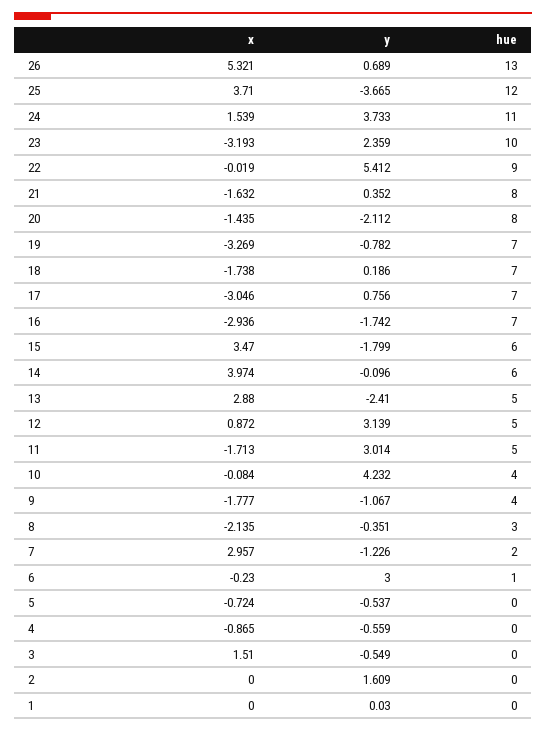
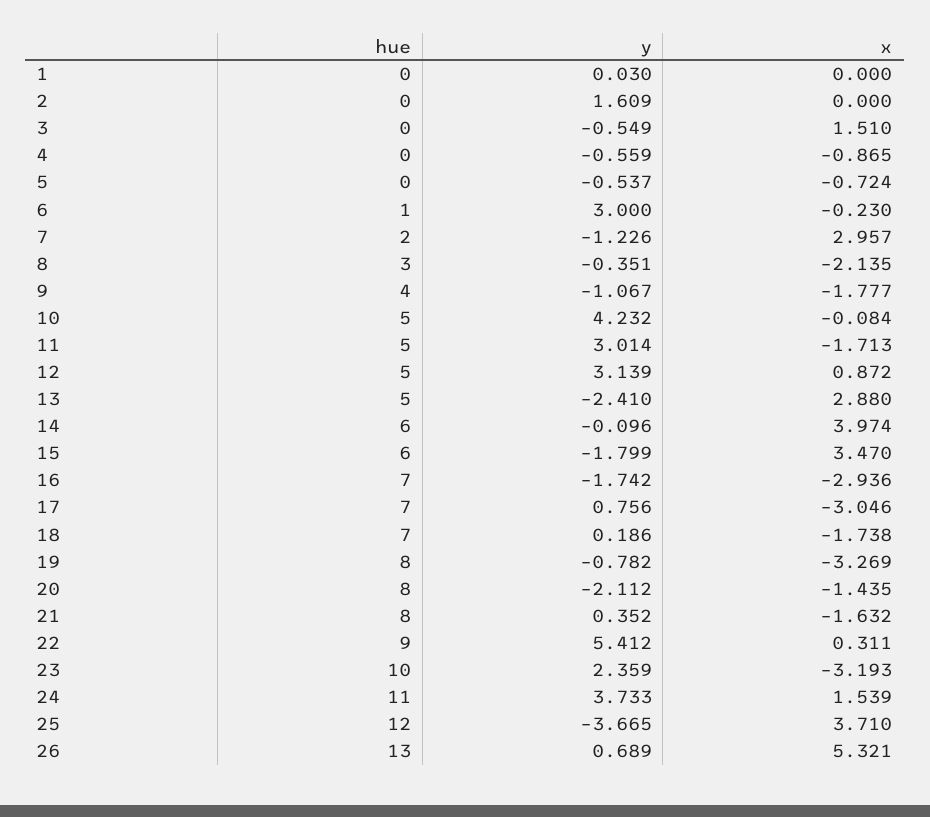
x, 22: -0.019 -> 0.311
hue, 19: 7 -> 8
hue, 10: 4 -> 5

